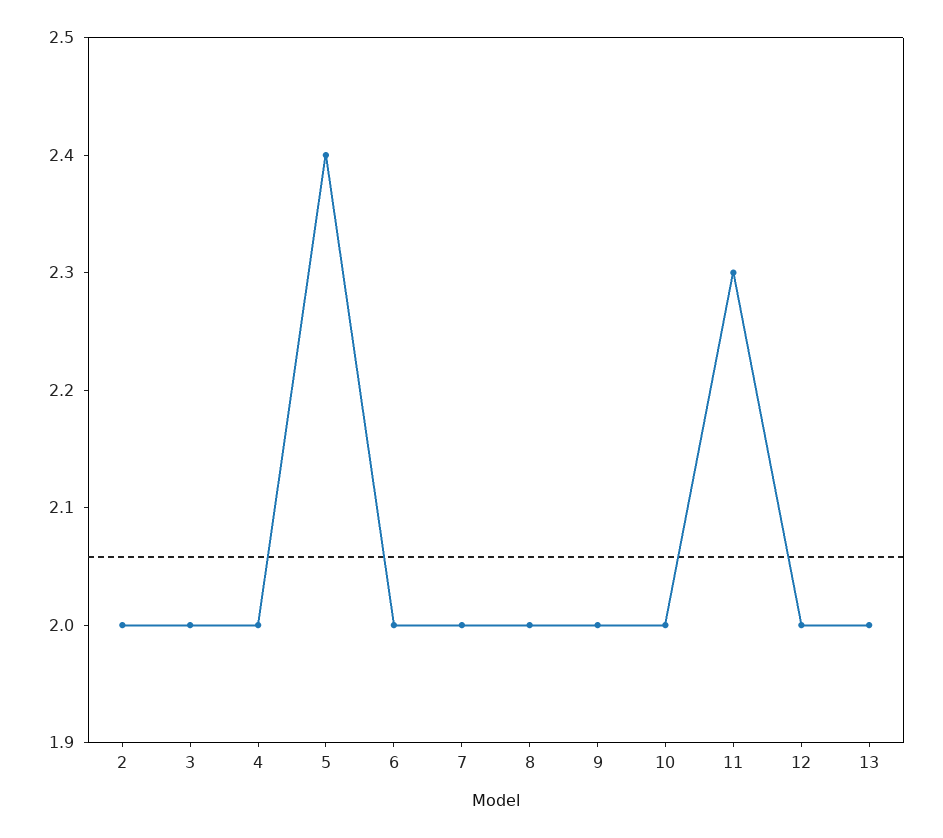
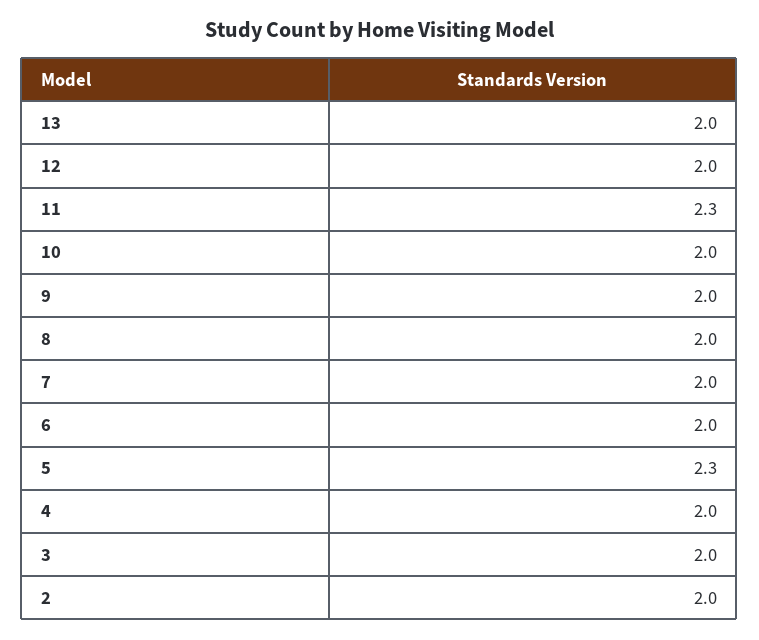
5: 2.4 -> 2.3

